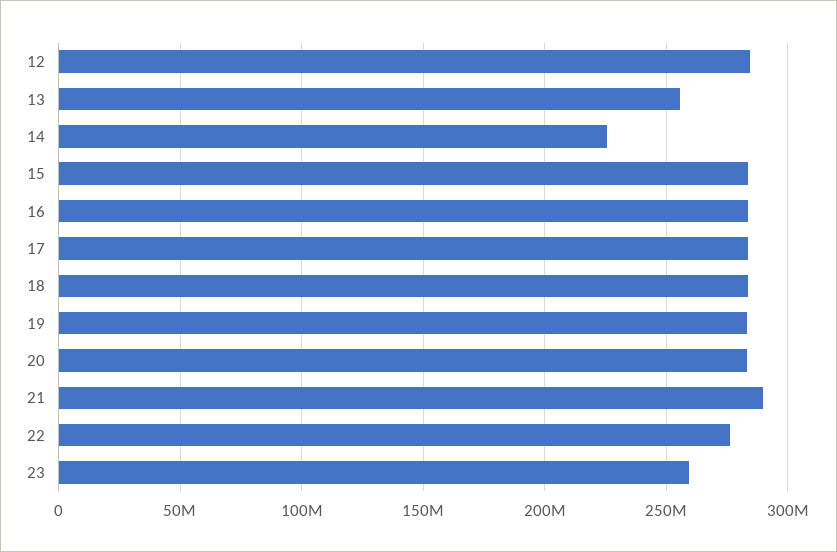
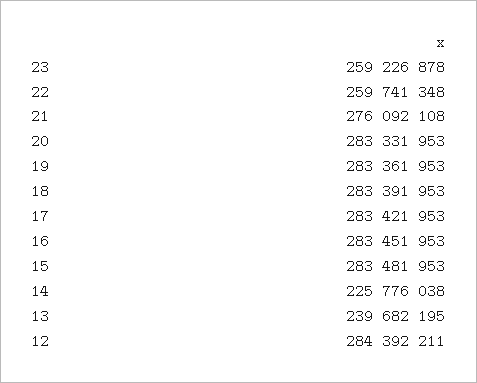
13: 255000000 -> 239682195
21: 290000000 -> 276092108
22: 275000000 -> 259741348

